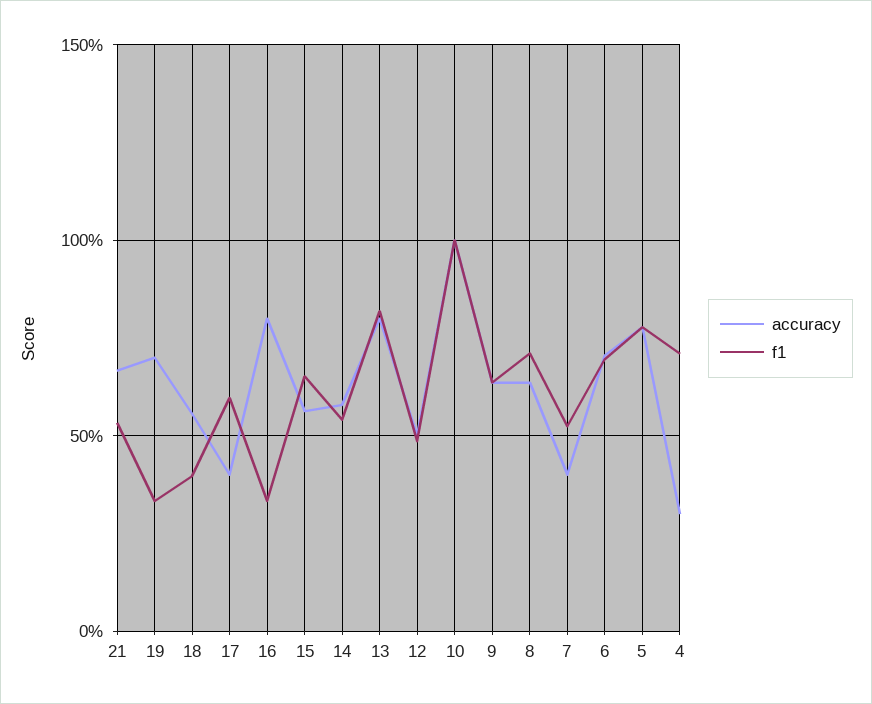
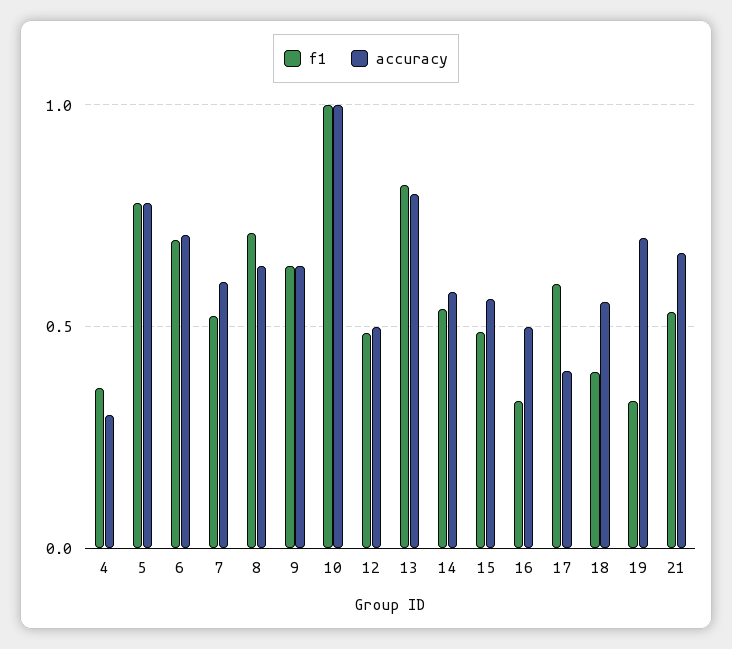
accuracy, 16: 0.8 -> 0.5
f1, 15: 0.65 -> 0.5
accuracy, 7: 0.4 -> 0.6
f1, 4: 0.7 -> 0.35

